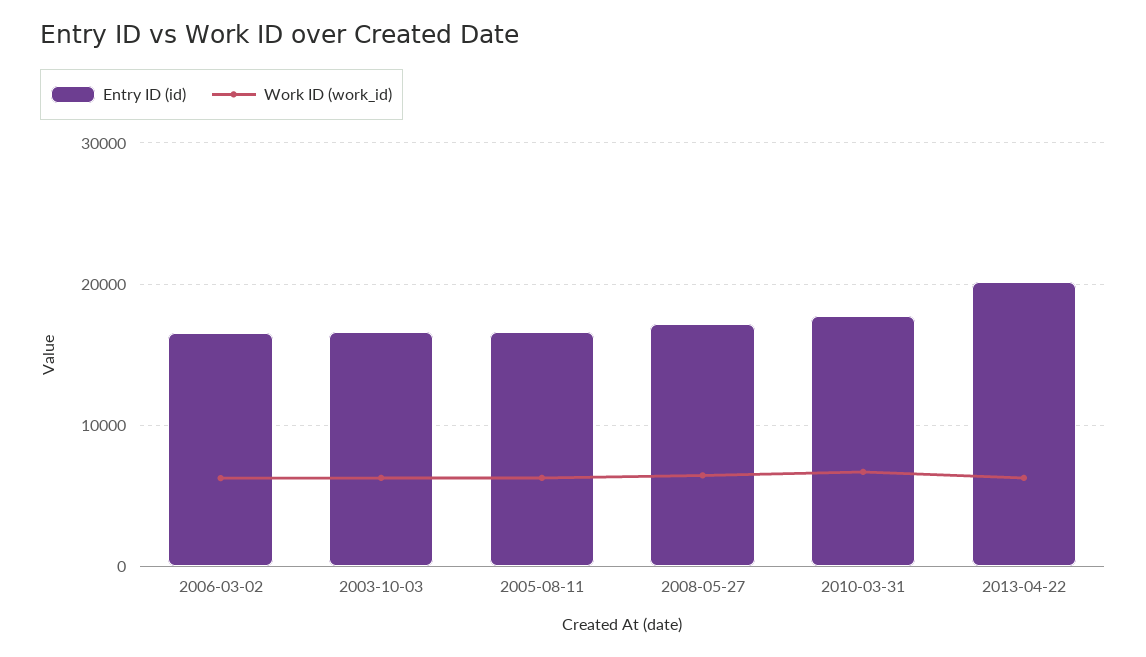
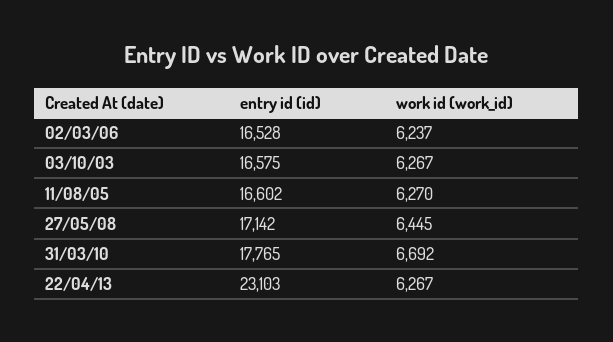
Entry ID (id), 2013-04-22: 20000 -> 23103

